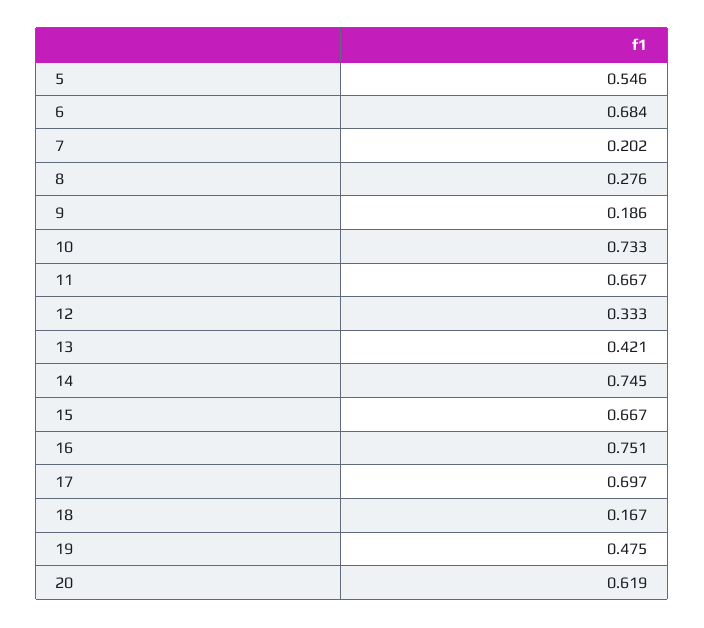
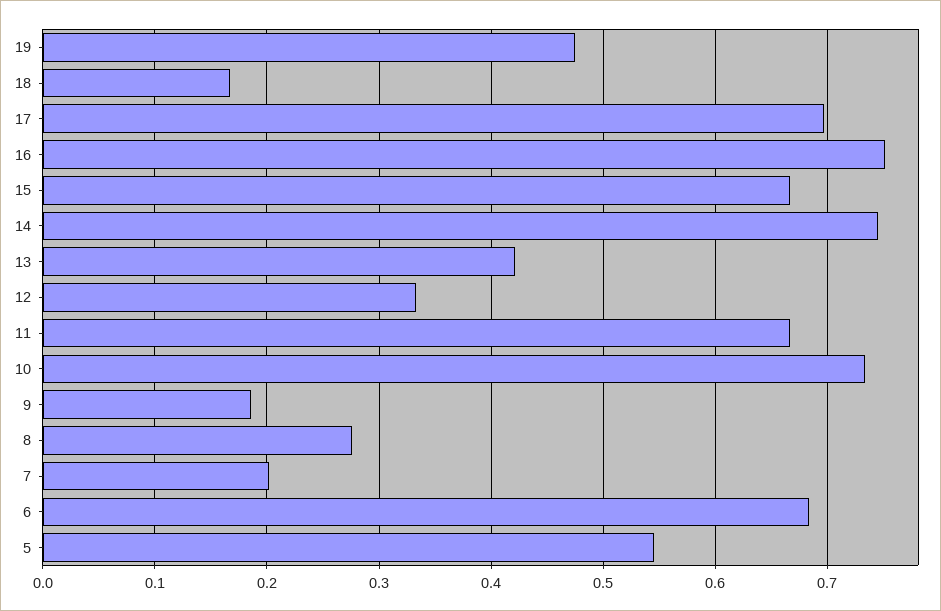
20: 0.619 -> none

